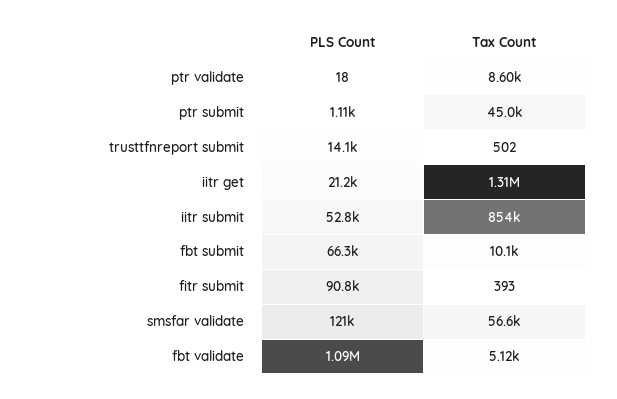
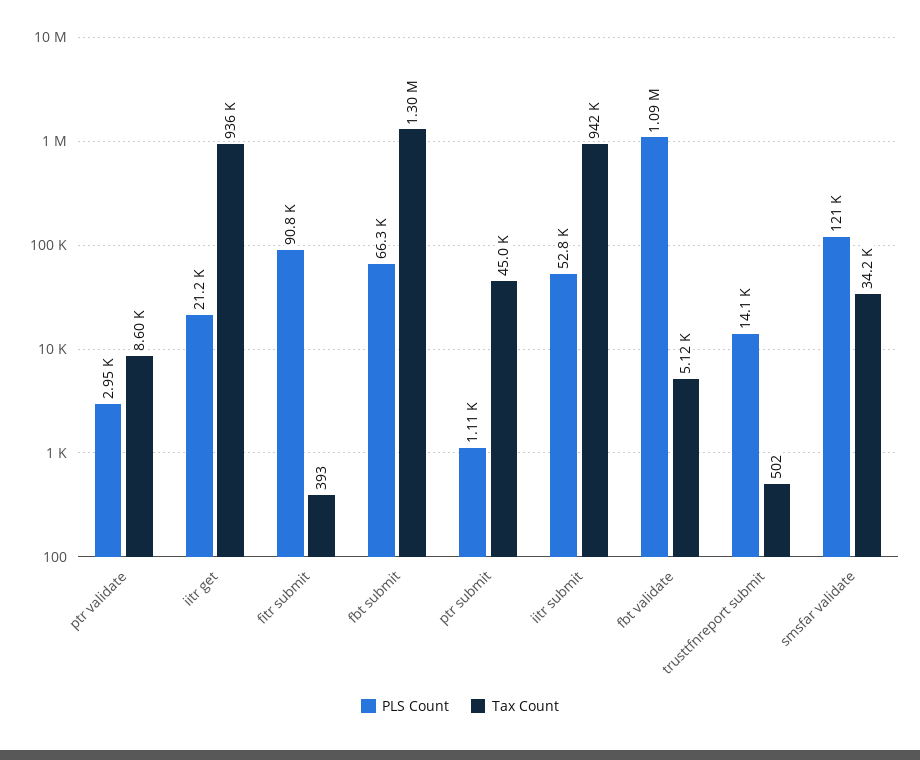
PLS Count, ptr validate: 18 -> 2950
Tax Count, iitr get: 1310000 -> 936000
Tax Count, iitr submit: 854000 -> 942000
Tax Count, fbt submit: 10100 -> 1300000
Tax Count, smsfar validate: 56600 -> 34200

